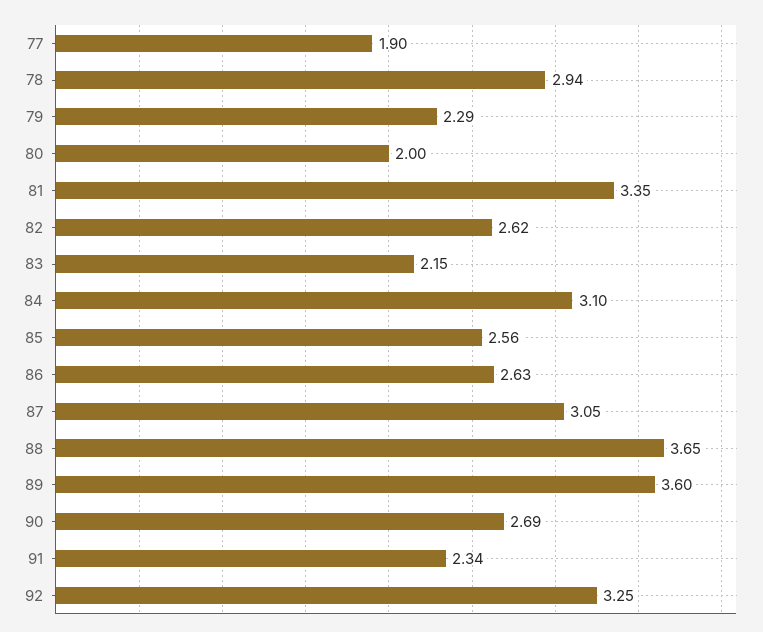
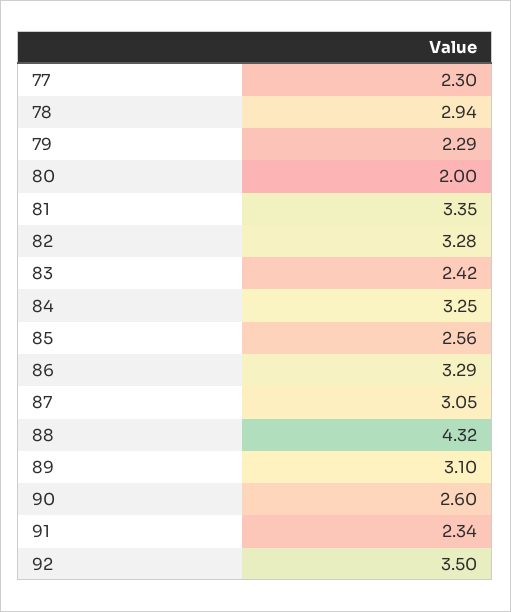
77: 1.9 -> 2.3
82: 2.62 -> 3.28
83: 2.15 -> 2.42
84: 3.1 -> 3.25
86: 2.63 -> 3.29
88: 3.65 -> 4.32
89: 3.6 -> 3.1
90: 2.69 -> 2.6
92: 3.25 -> 3.5

